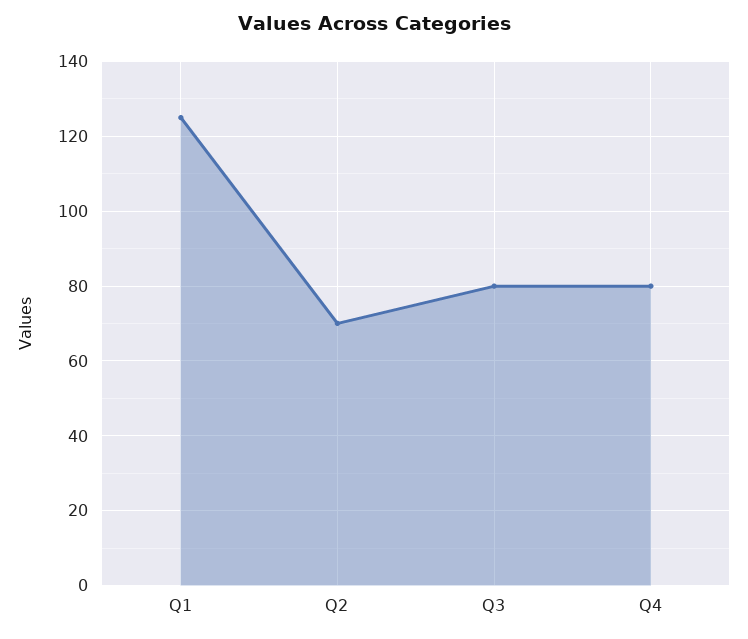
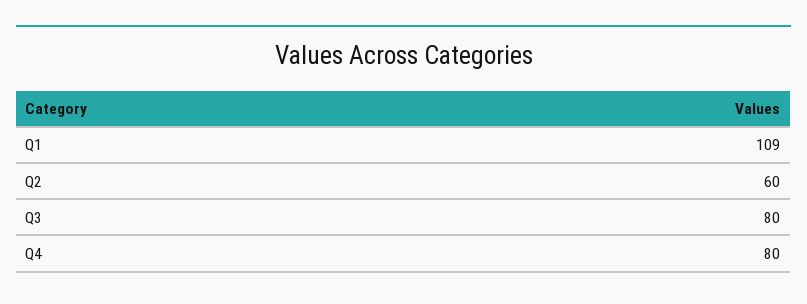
Q1: 125 -> 109
Q2: 70 -> 60

